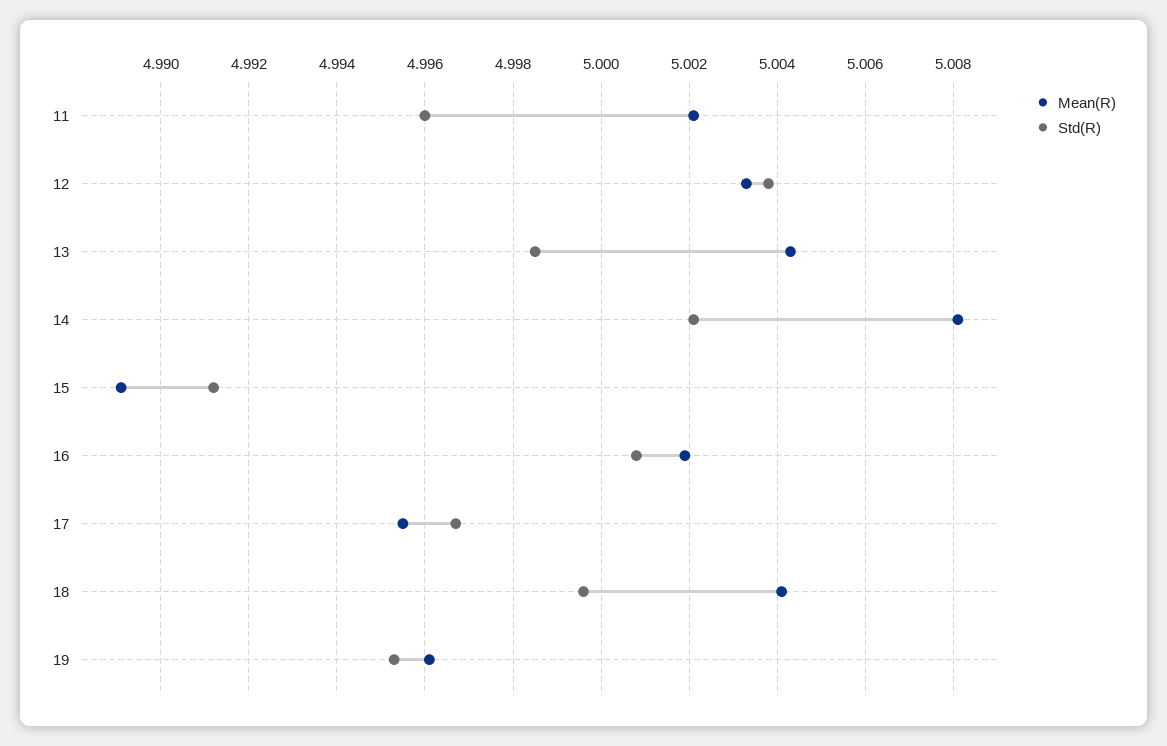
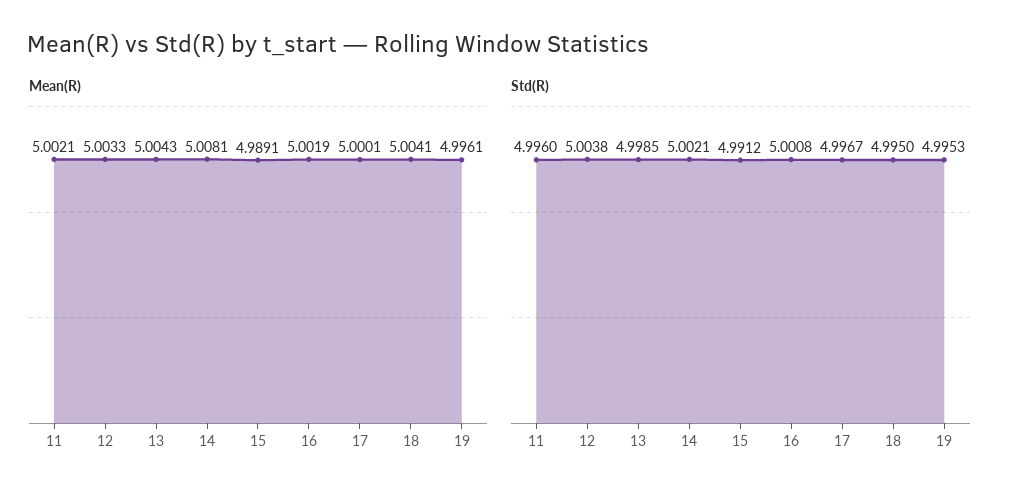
Mean(R), 17: 4.9955 -> 5.0001
Std(R), 18: 4.9995 -> 4.995

